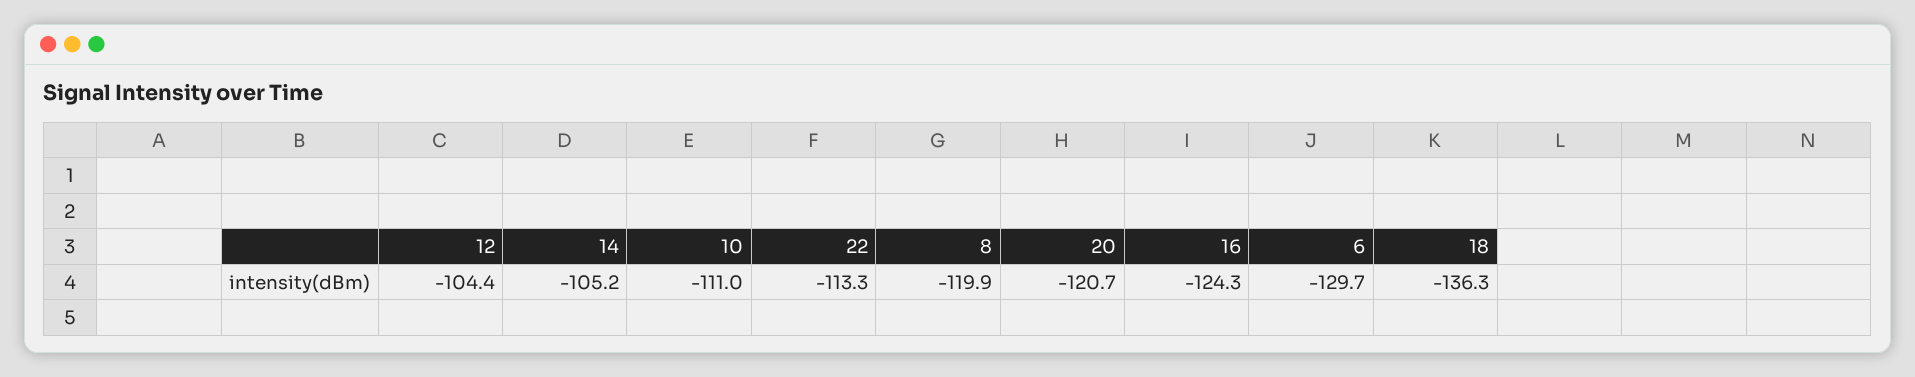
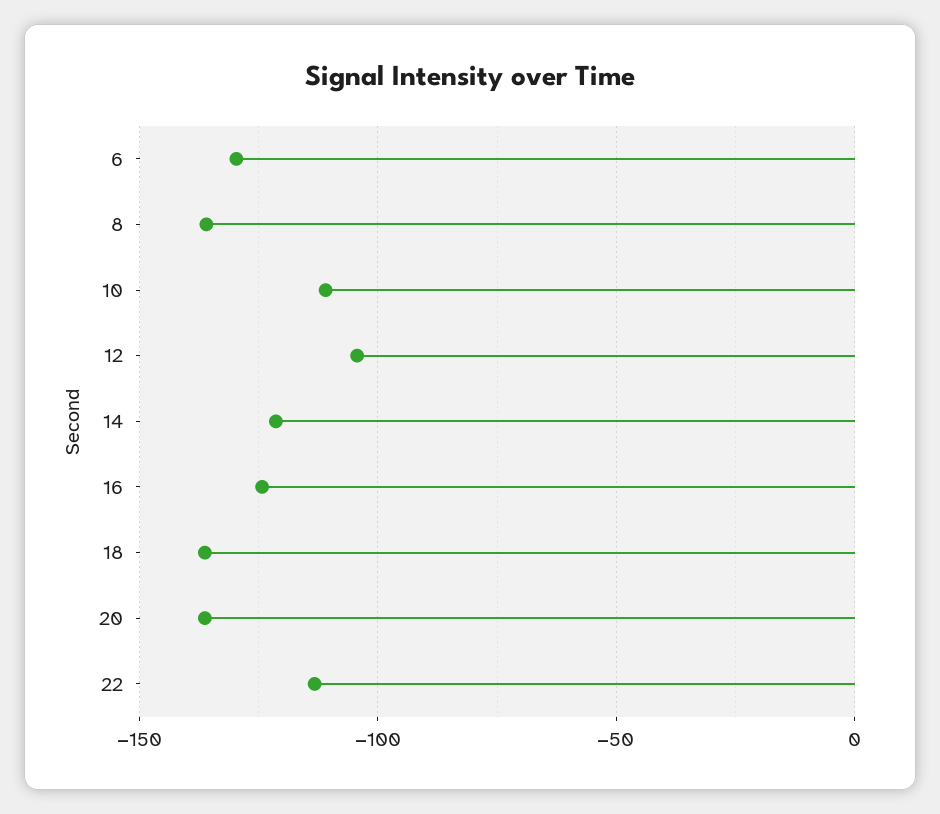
14: -105.2 -> -120
8: -119.9 -> -135
20: -120.7 -> -135

